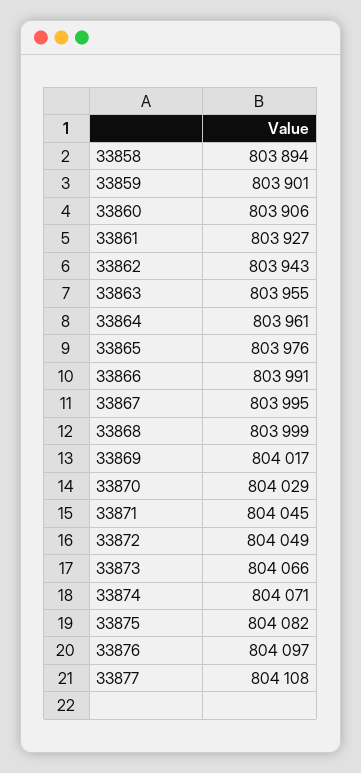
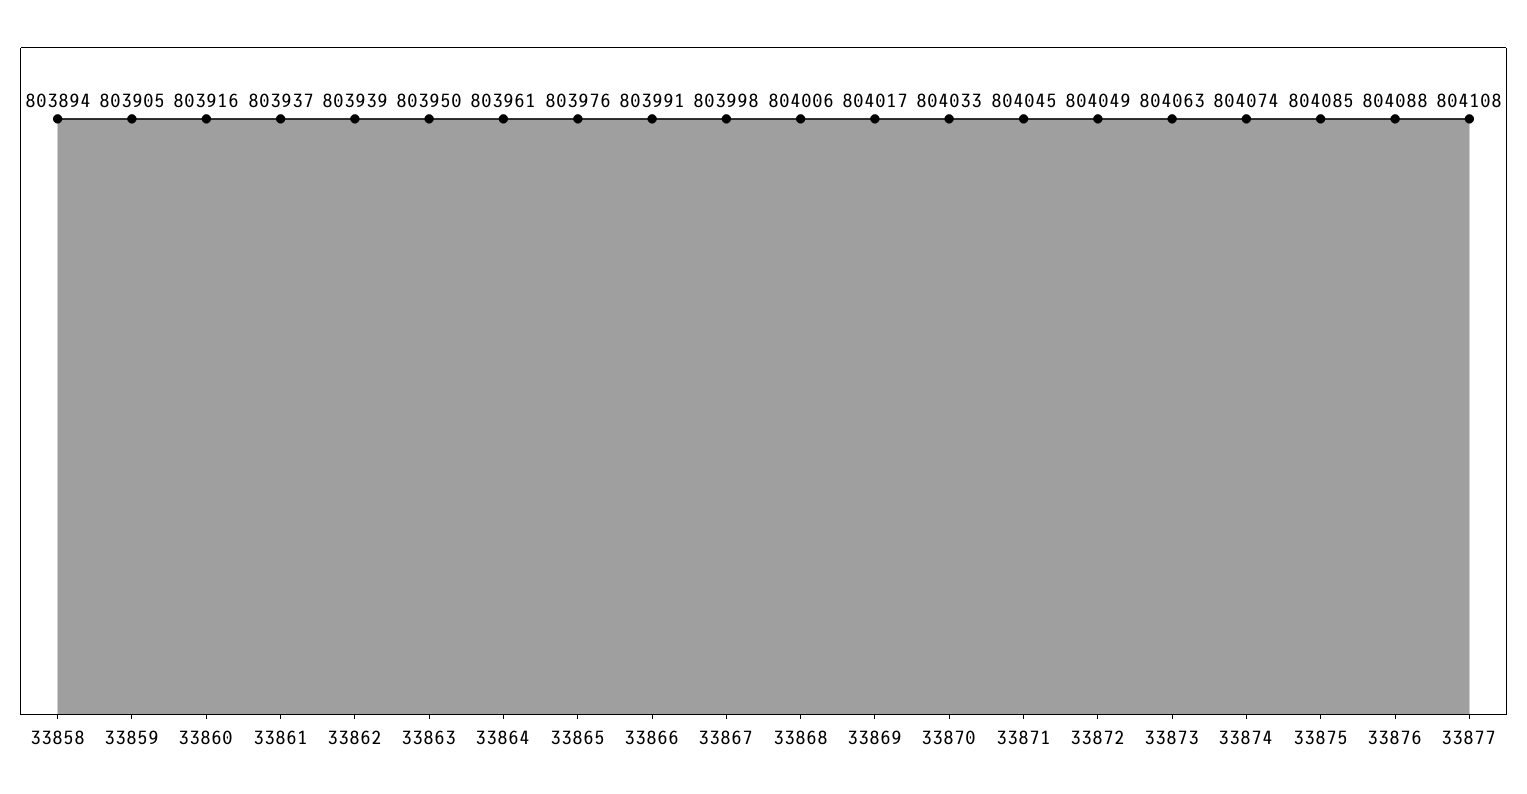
33859: 803901 -> 803905
33860: 803906 -> 803916
33861: 803927 -> 803937
33862: 803943 -> 803939
33863: 803955 -> 803950
33867: 803995 -> 803998
33868: 803999 -> 804006
33870: 804029 -> 804033
33873: 804066 -> 804063
33874: 804071 -> 804074
33875: 804082 -> 804085
33876: 804097 -> 804088

